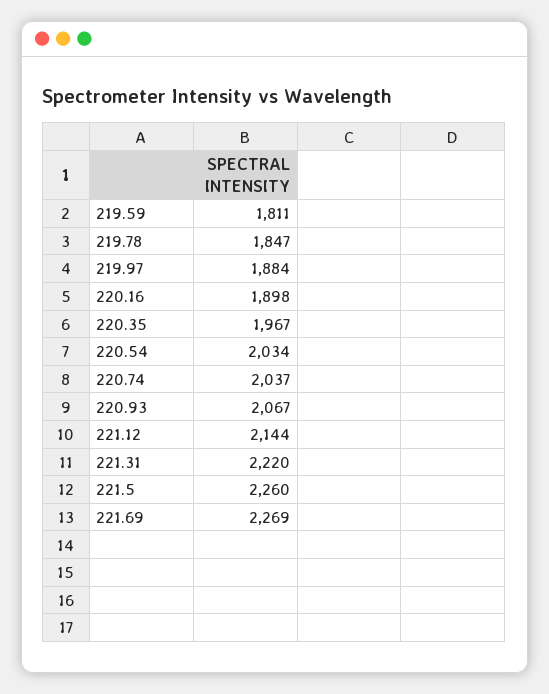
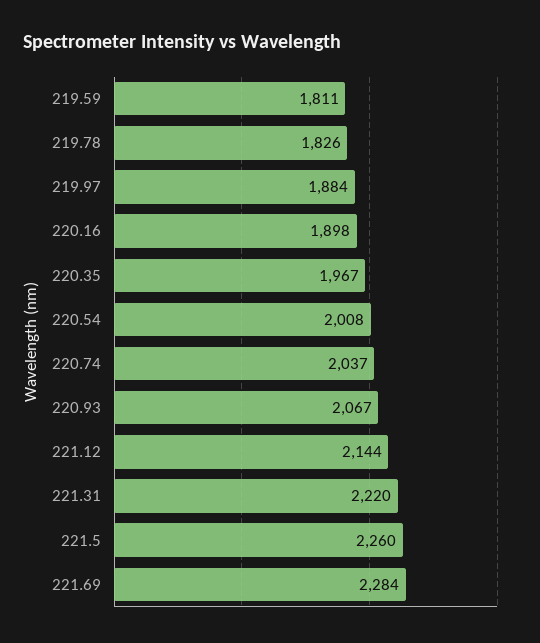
219.78: 1847 -> 1826
220.54: 2034 -> 2008
221.69: 2269 -> 2284

